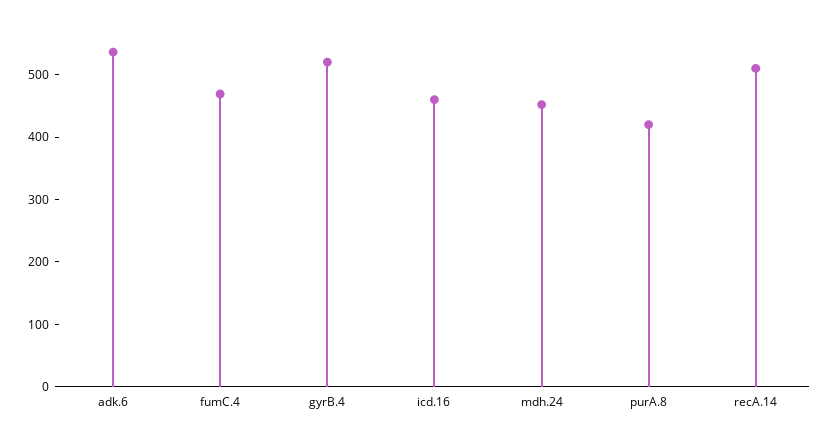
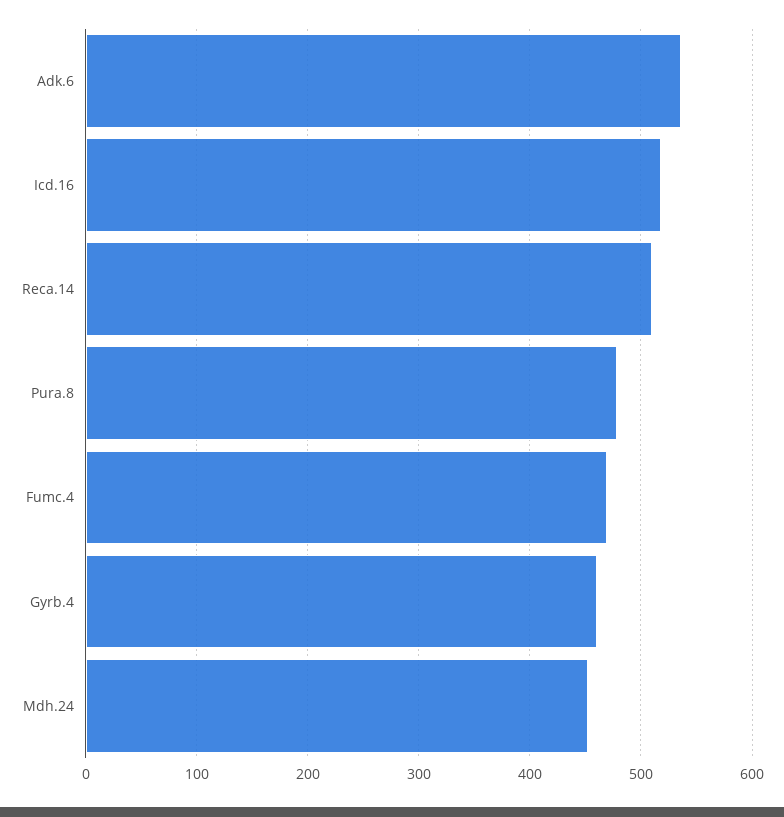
gyrB.4: 520 -> 460
icd.16: 460 -> 520
purA.8: 420 -> 480

